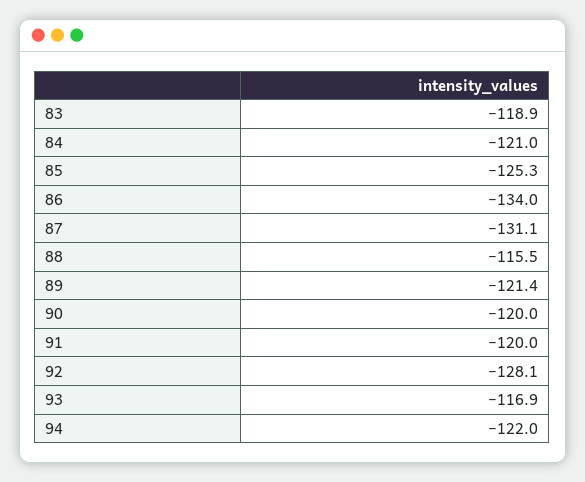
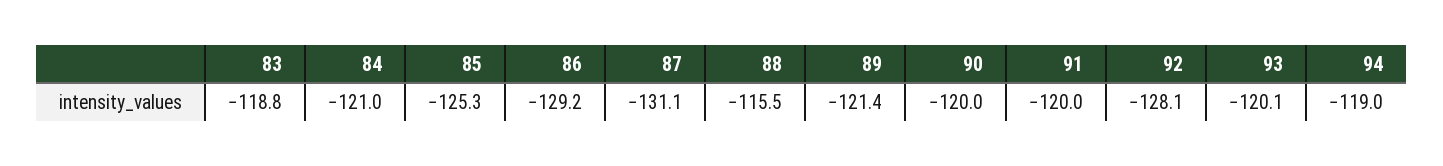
83: -118.9 -> -118.8
86: -134 -> -129.2
93: -116.9 -> -120.1
94: -122 -> -119

